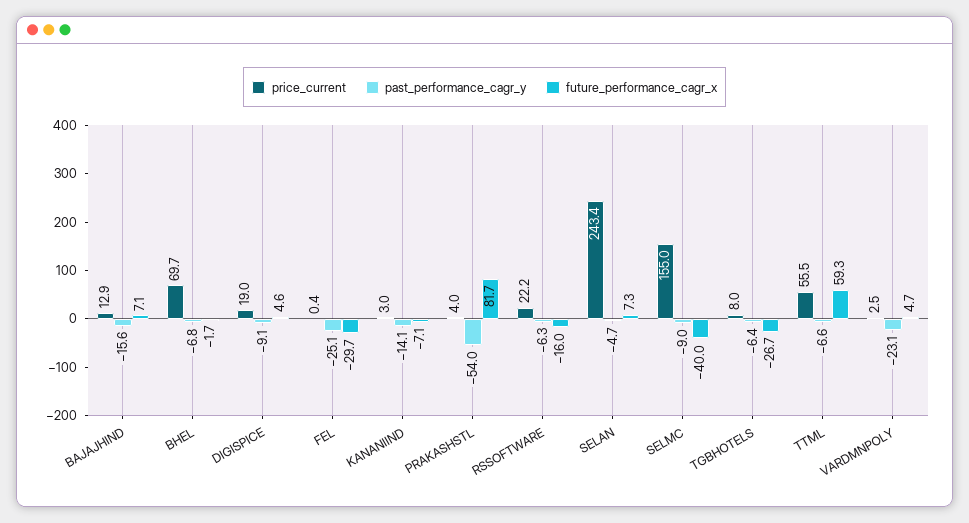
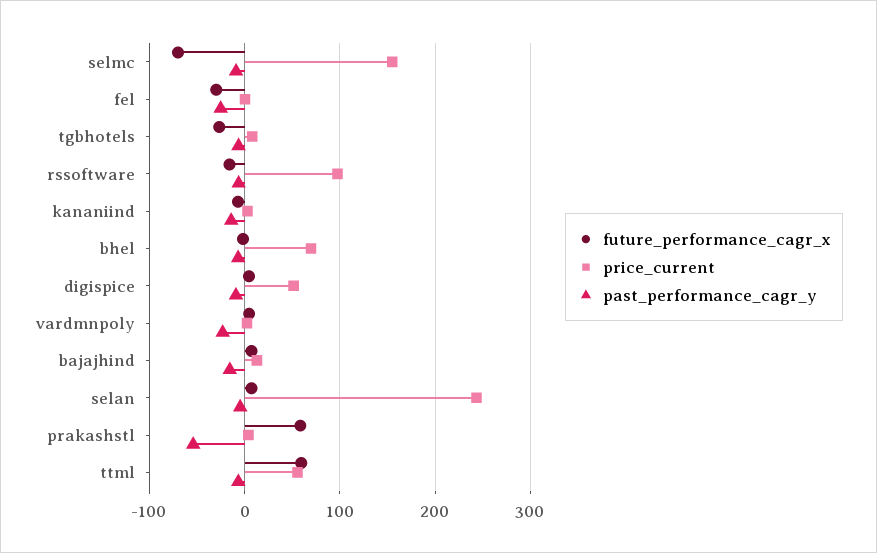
price_current, DIGISPICE: 19 -> 50
future_performance_cagr_x, PRAKASHSTL: 81.7 -> 60
price_current, RSSOFTWARE: 22.2 -> 100
future_performance_cagr_x, SELMC: -40 -> -70

